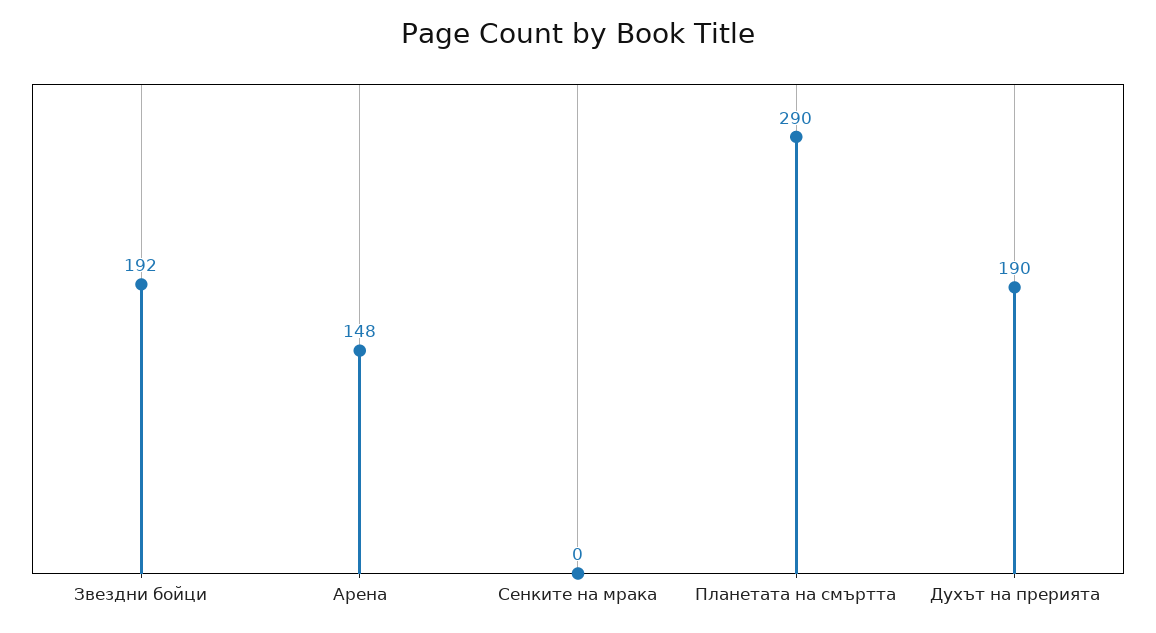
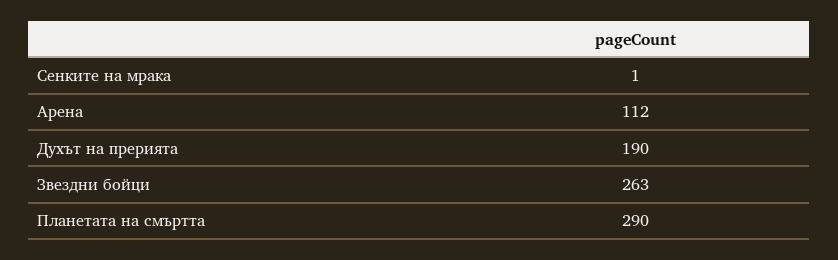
Звездни бойци: 192 -> 263
Арена: 148 -> 112
Сенките на мрака: 0 -> 1

